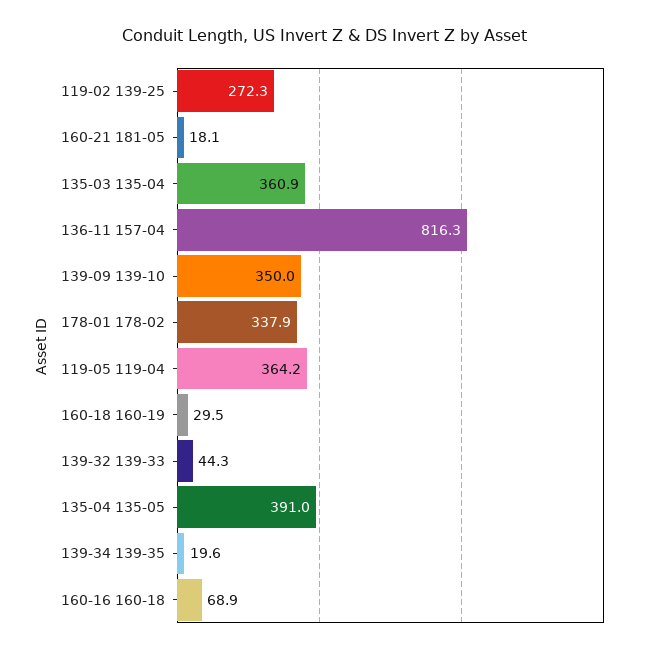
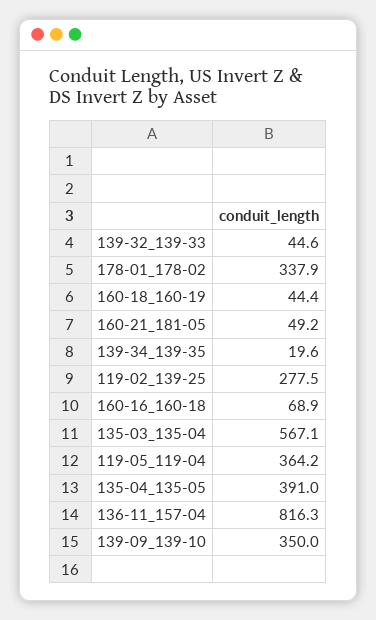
119-02 139-25: 272.3 -> 277.5
160-21 181-05: 18.1 -> 49.2
135-03 135-04: 360.9 -> 567.1
160-18 160-19: 29.5 -> 44.4
139-32 139-33: 44.3 -> 44.6

